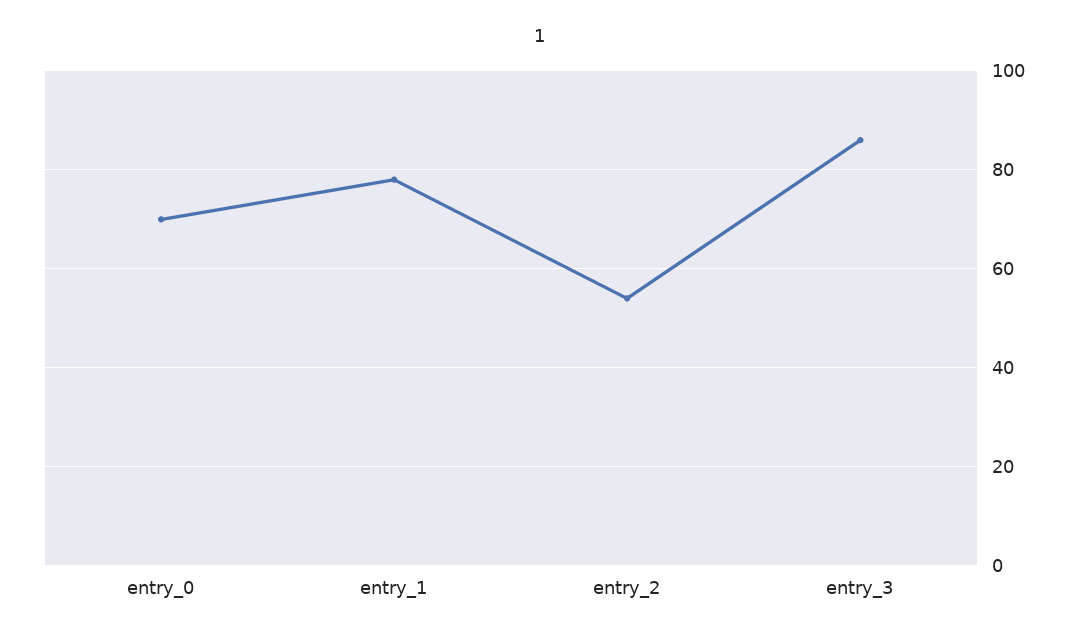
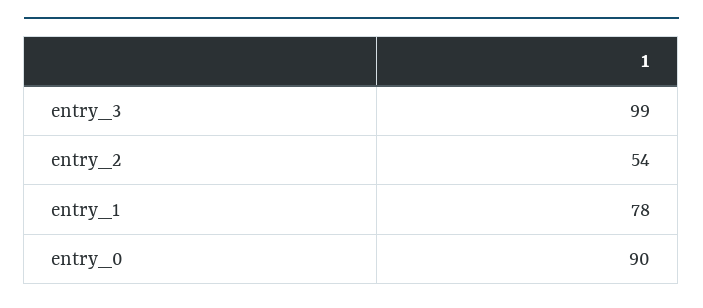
entry_0: 70 -> 90
entry_3: 85 -> 99

